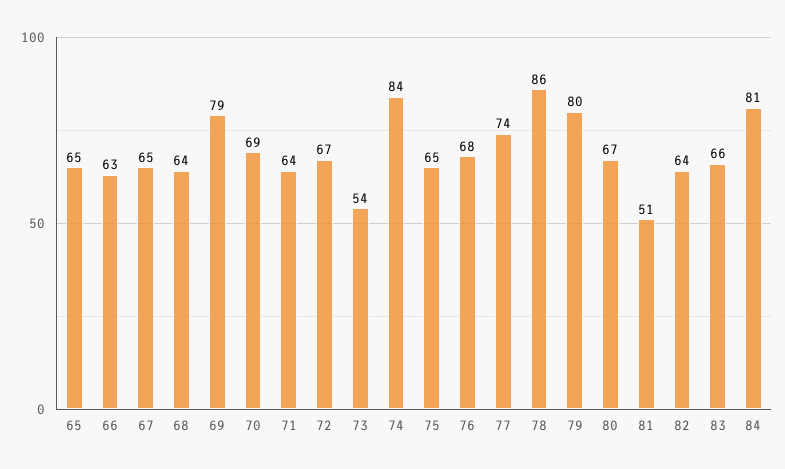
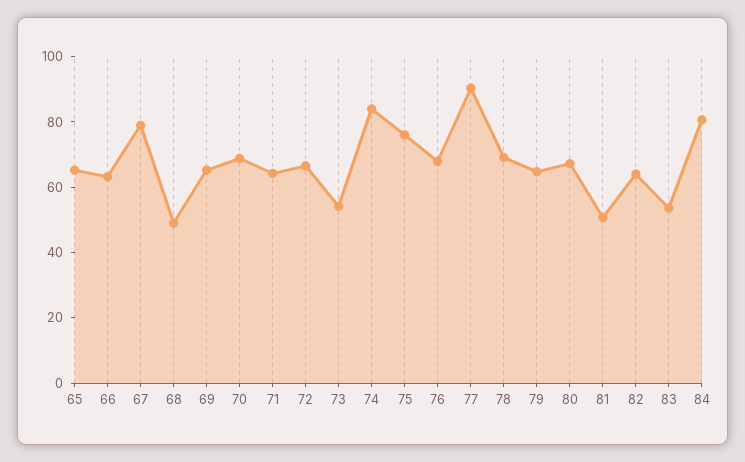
67: 65 -> 80
68: 64 -> 50
69: 79 -> 65
75: 65 -> 75
77: 74 -> 90
78: 86 -> 70
79: 80 -> 65
83: 66 -> 55

